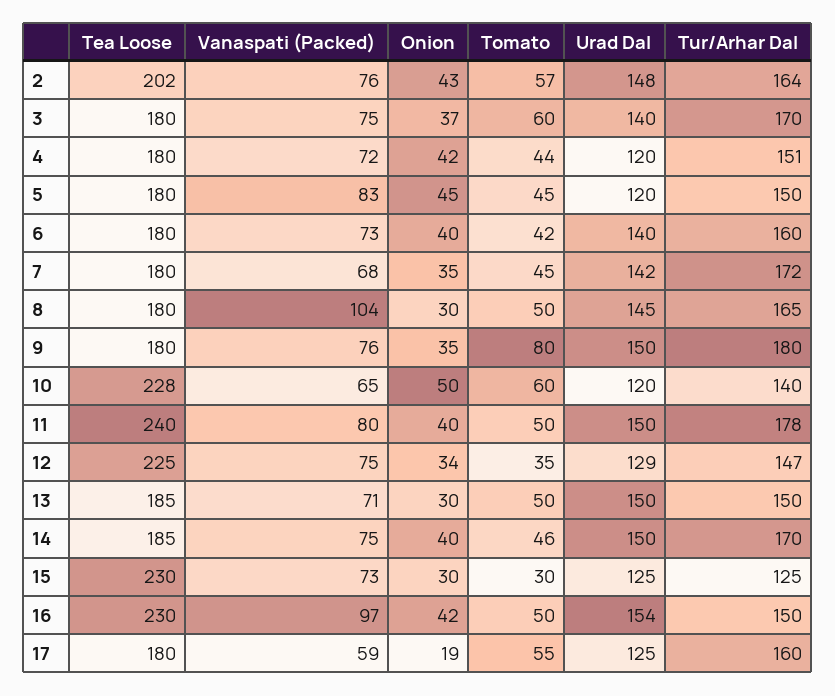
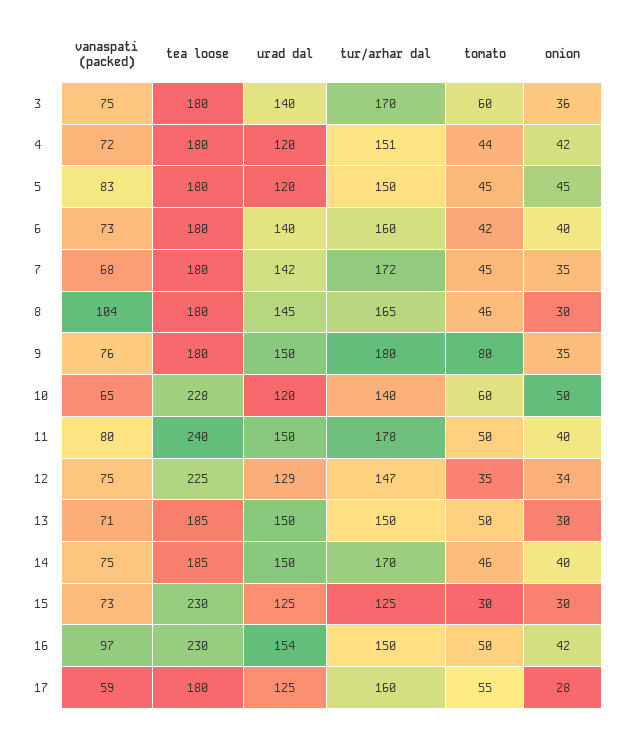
Tea Loose, 2: 202 -> none
Vanaspati (Packed), 2: 76 -> none
Onion, 2: 43 -> none
Tomato, 2: 57 -> none
Urad Dal, 2: 148 -> none
Tur/Arhar Dal, 2: 164 -> none
Onion, 3: 37 -> 36
Tomato, 8: 50 -> 46
Onion, 17: 19 -> 28

